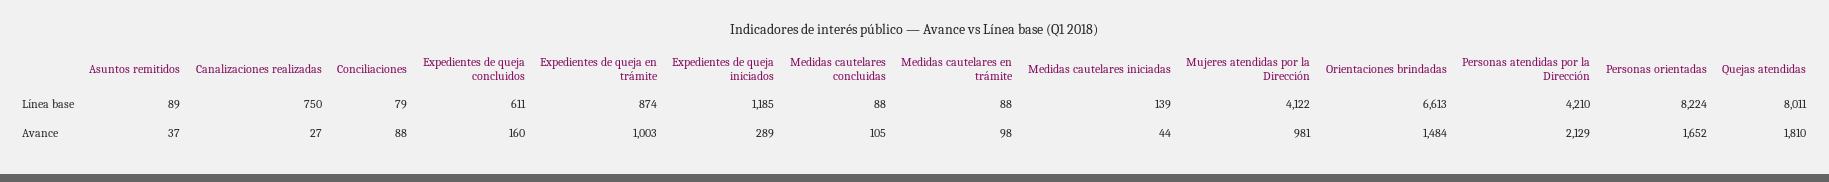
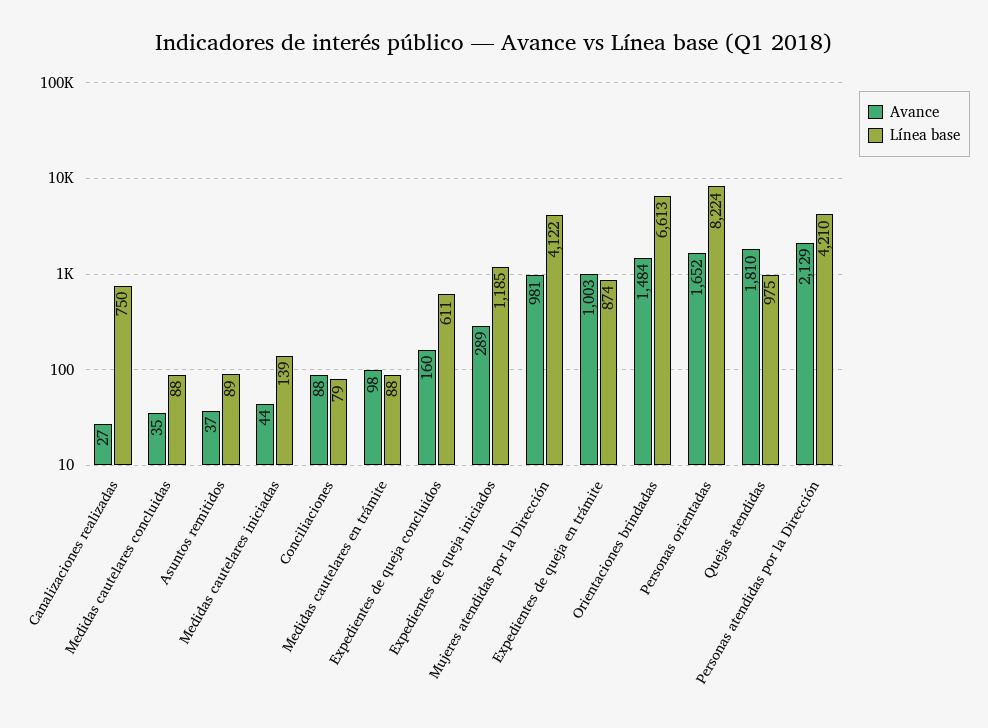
Línea base, Quejas atendidas: 8011 -> 975
Avance, Medidas cautelares concluidas: 105 -> 35

